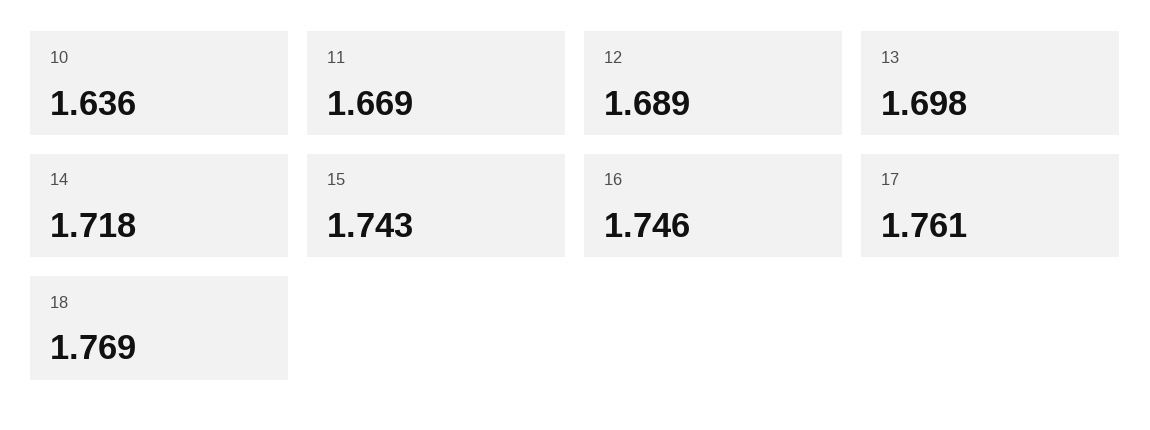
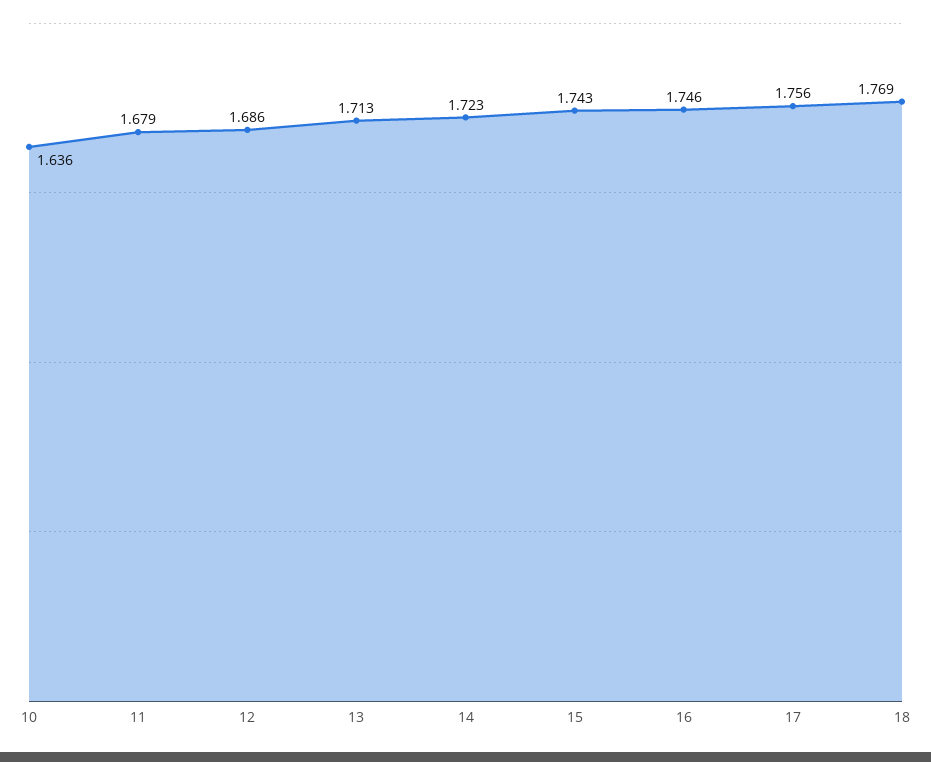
11: 1.669 -> 1.679
12: 1.689 -> 1.686
13: 1.698 -> 1.713
14: 1.718 -> 1.723
17: 1.761 -> 1.756

